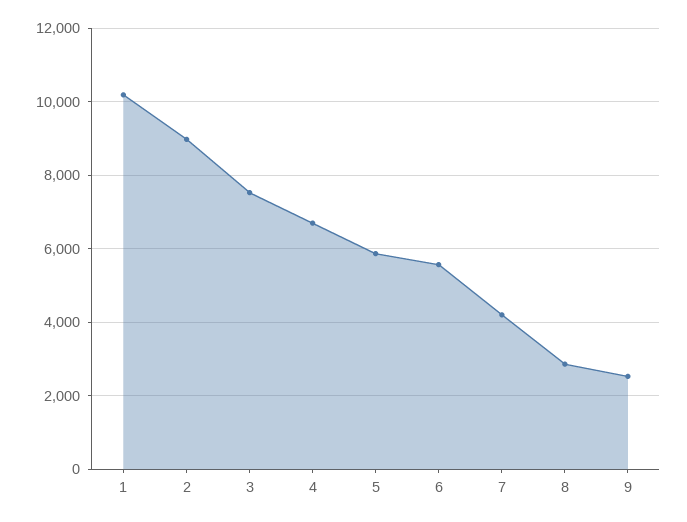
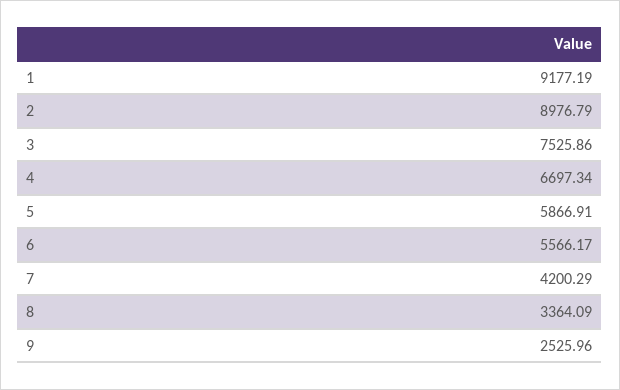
1: 10200 -> 9177.19
8: 2800 -> 3364.09

